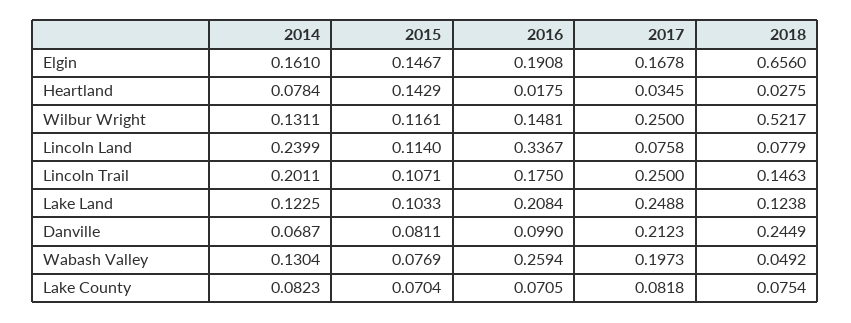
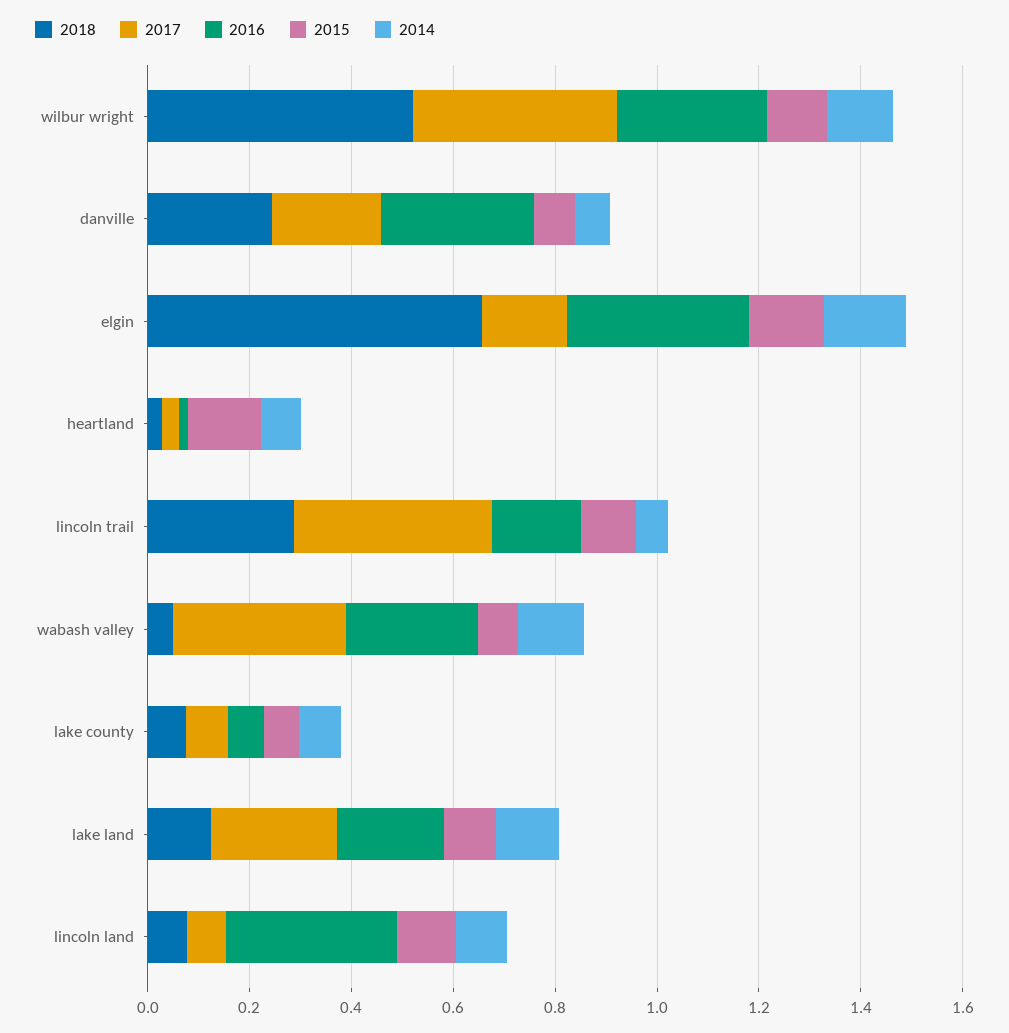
2016, Elgin: 0.1908 -> 0.35
2016, Wilbur Wright: 0.1481 -> 0.3
2017, Wilbur Wright: 0.25 -> 0.4
2014, Lincoln Land: 0.2399 -> 0.1
2014, Lincoln Trail: 0.2011 -> 0.05
2017, Lincoln Trail: 0.25 -> 0.4
2018, Lincoln Trail: 0.1463 -> 0.3
2016, Danville: 0.099 -> 0.3
2017, Wabash Valley: 0.1973 -> 0.35

